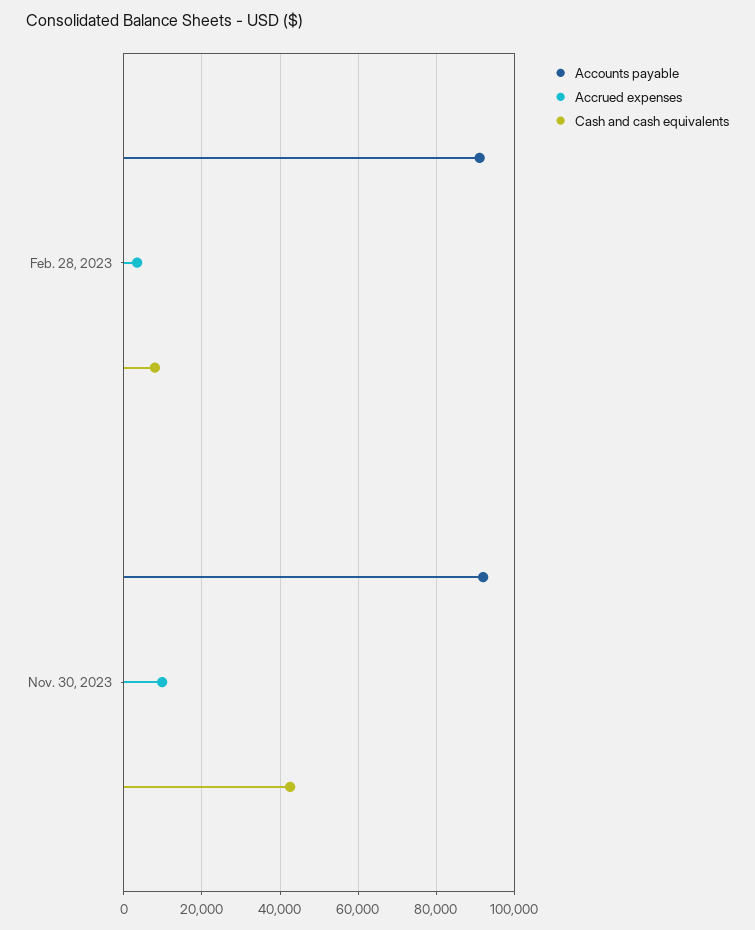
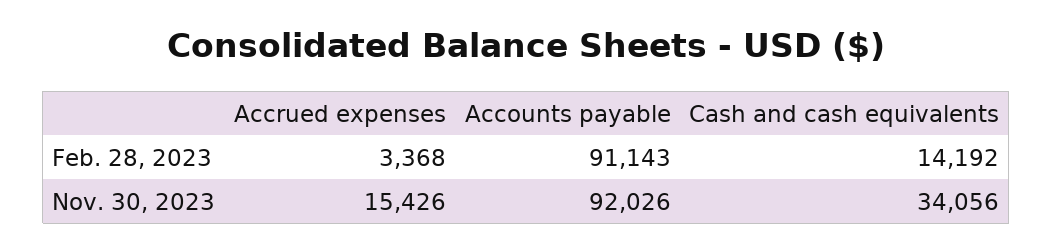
Cash and cash equivalents, Feb. 28, 2023: 8000 -> 14192
Accrued expenses, Nov. 30, 2023: 10000 -> 15426
Cash and cash equivalents, Nov. 30, 2023: 42000 -> 34056

